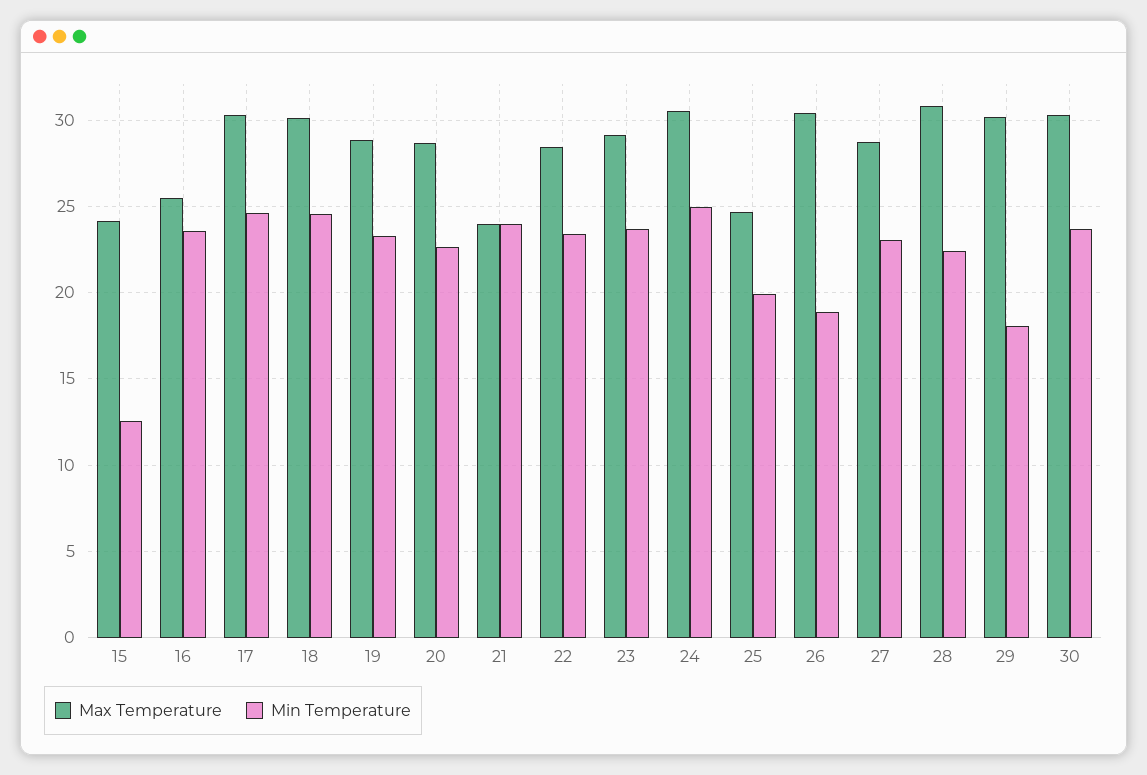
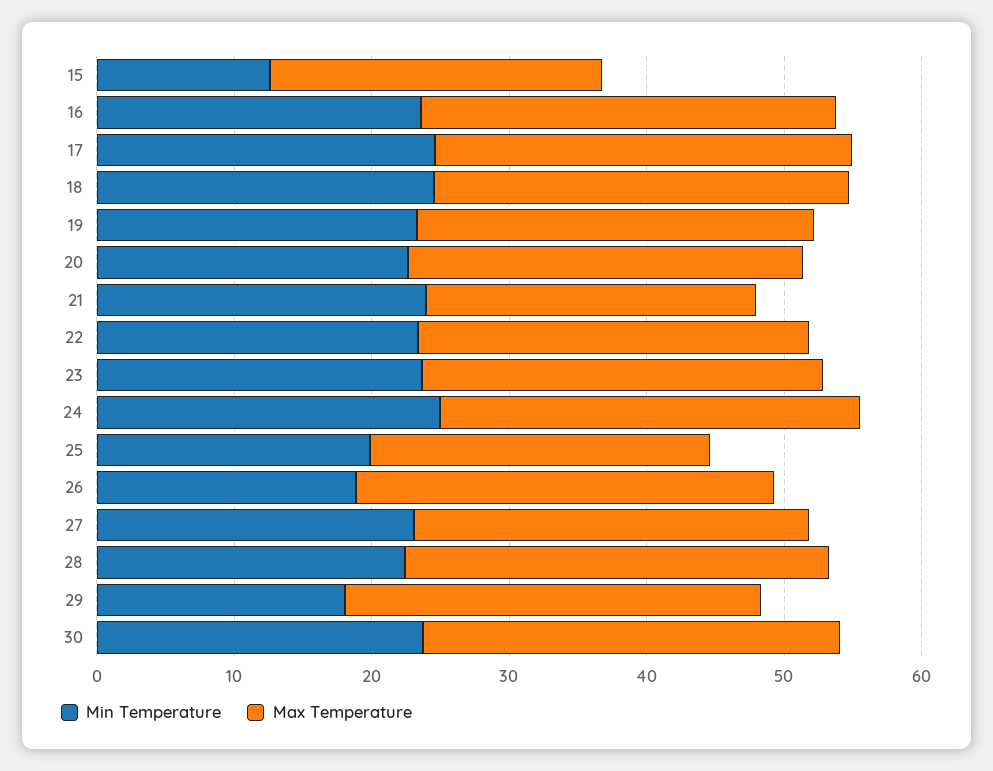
Max Temperature, 16: 25.5 -> 30

